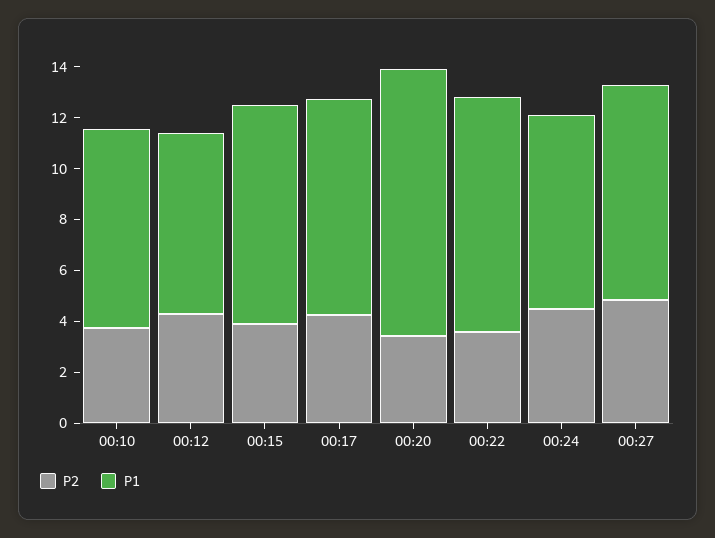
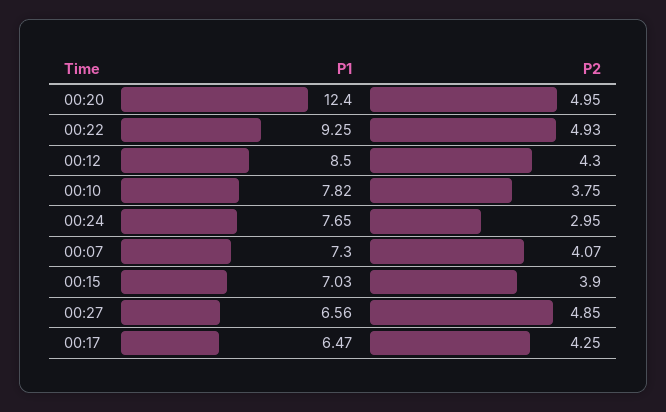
P1, 00:12: 7 -> 8.5
P1, 00:15: 8.5 -> 7.03
P1, 00:17: 8.5 -> 6.47
P2, 00:20: 3.5 -> 4.95
P1, 00:20: 10.5 -> 12.4
P2, 00:22: 3.5 -> 4.93
P2, 00:24: 4.5 -> 2.95
P1, 00:27: 8.5 -> 6.56
P1, 00:07: none -> 7.3
P2, 00:07: none -> 4.07

